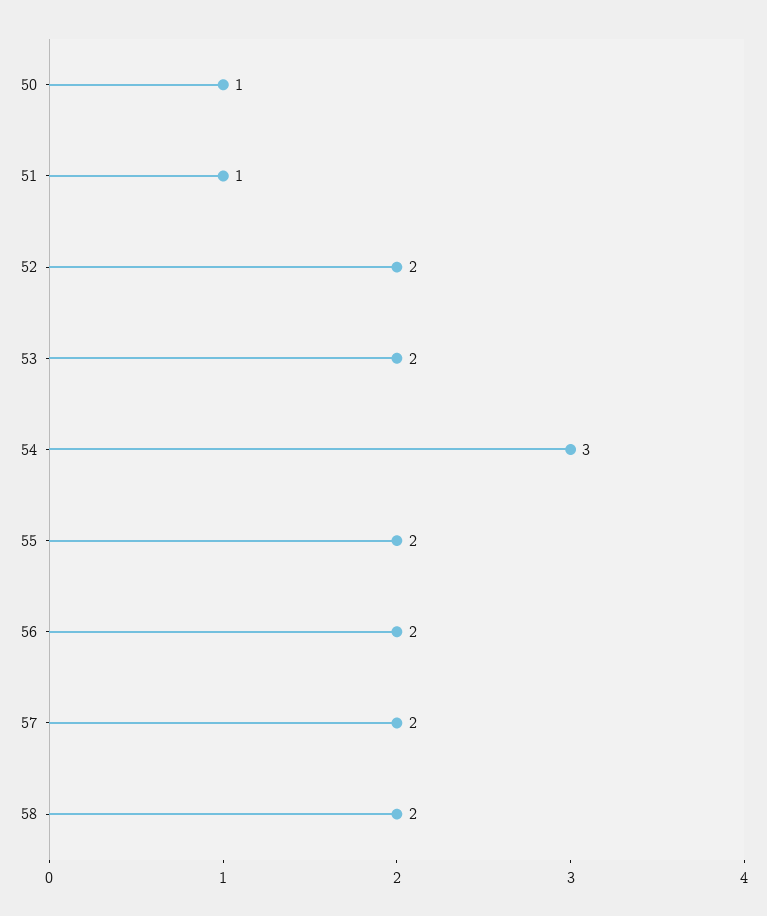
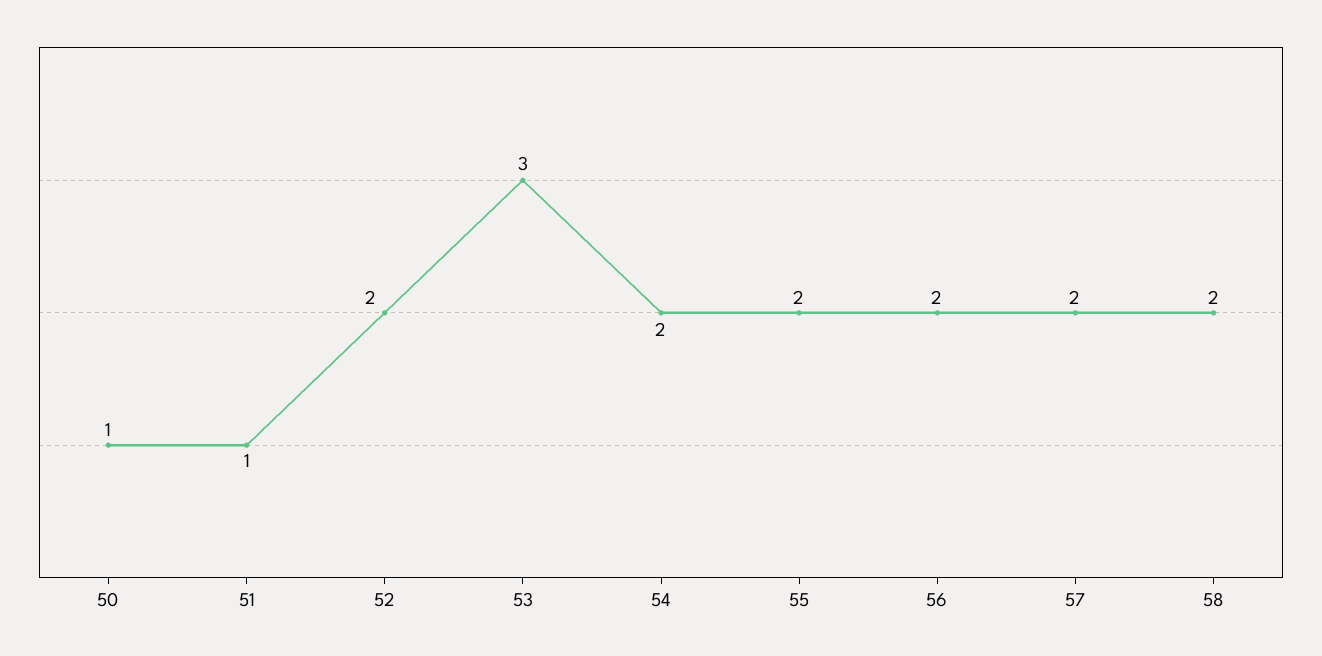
53: 2 -> 3
54: 3 -> 2

